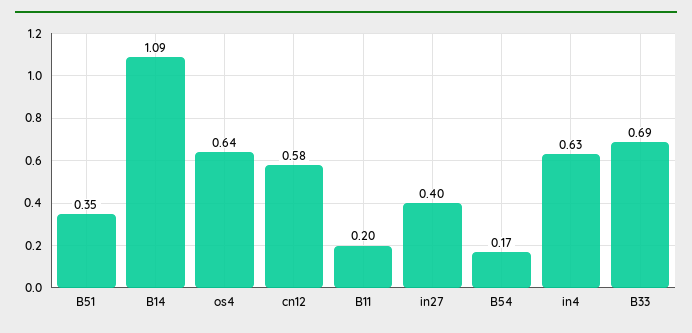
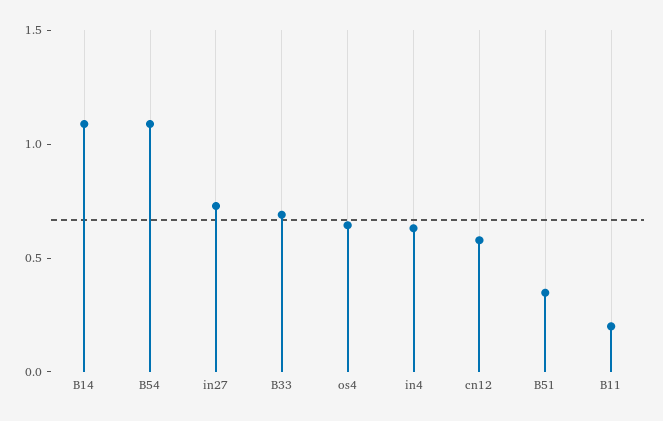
in27: 0.4 -> 0.7
B54: 0.17 -> 1.1

